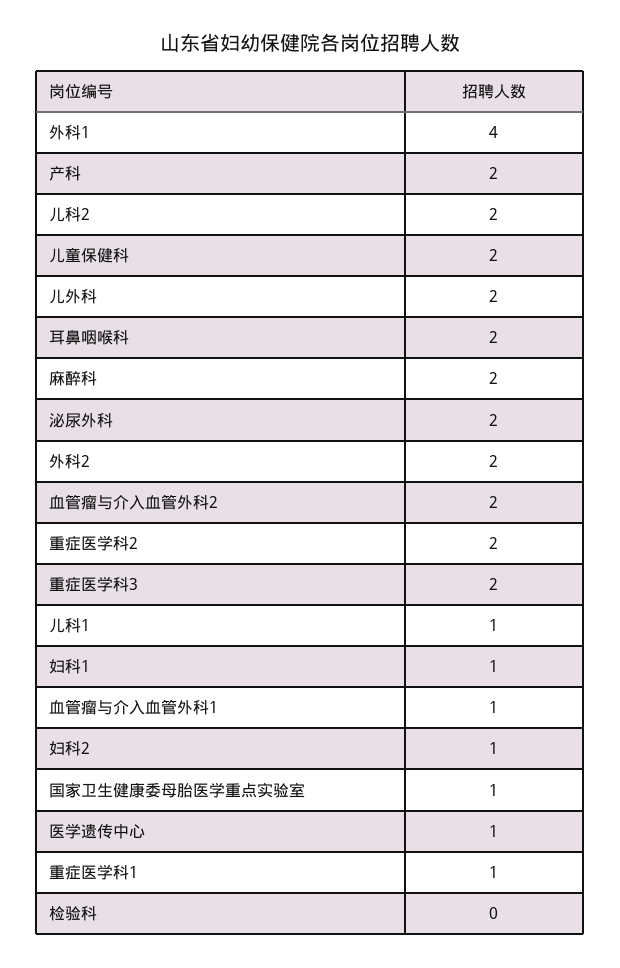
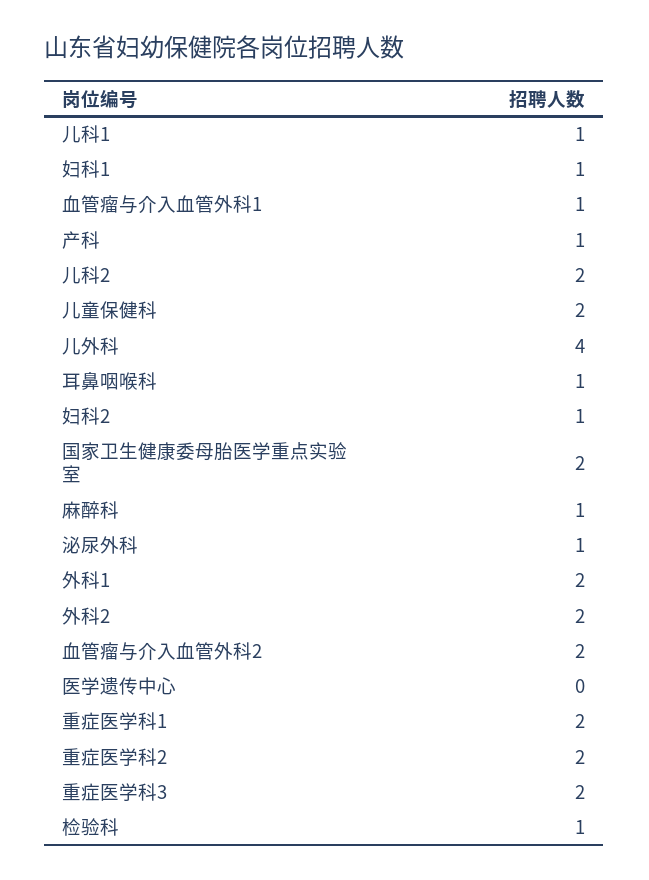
外科1: 4 -> 2
产科: 2 -> 1
儿外科: 2 -> 4
耳鼻咽喉科: 2 -> 1
麻醉科: 2 -> 1
泌尿外科: 2 -> 1
国家卫生健康委母胎医学重点实验室: 1 -> 2
医学遗传中心: 1 -> 0
重症医学科1: 1 -> 2
检验科: 0 -> 1

